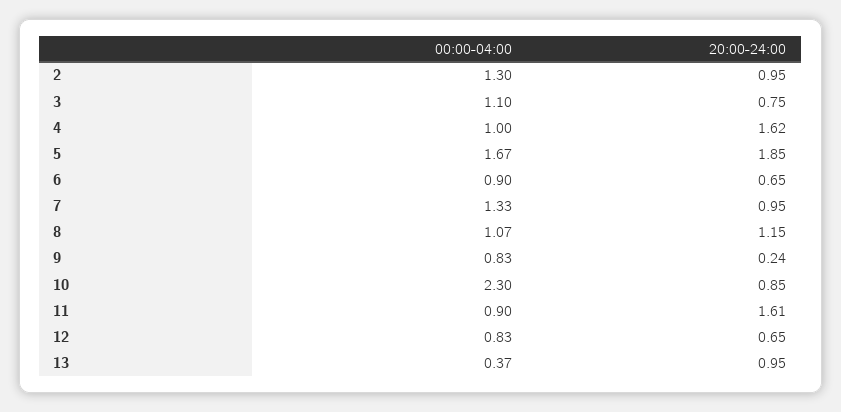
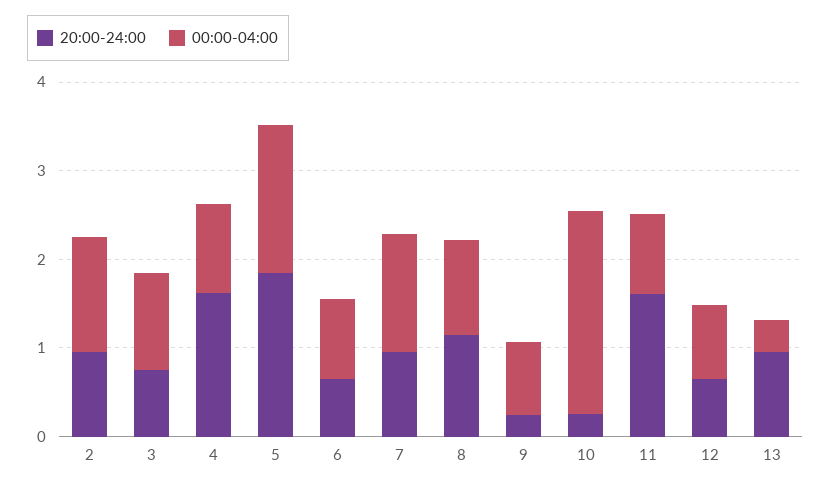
20:00-24:00, 10: 0.85 -> 0.2

